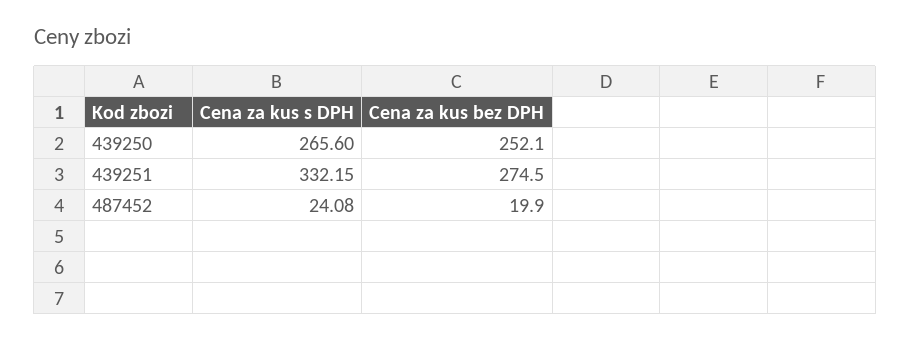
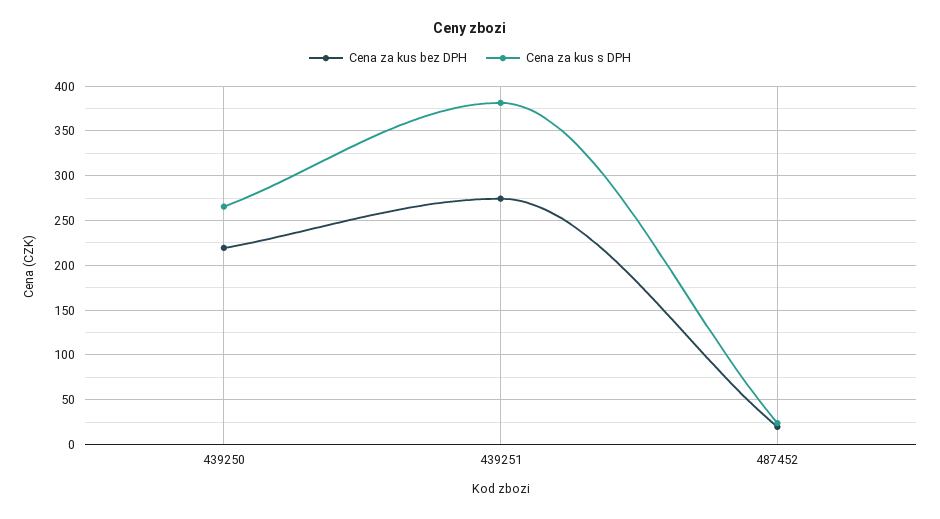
Cena za kus bez DPH, 439250: 252.1 -> 220
Cena za kus s DPH, 439251: 332.15 -> 380

